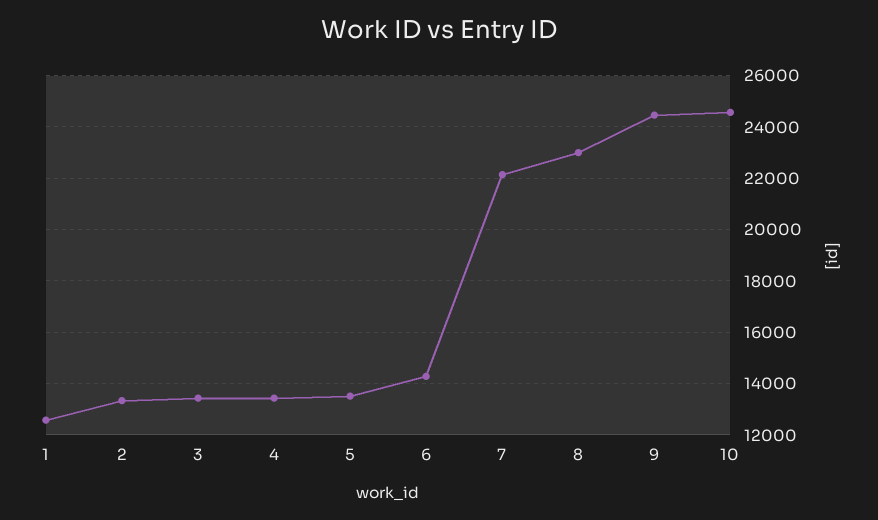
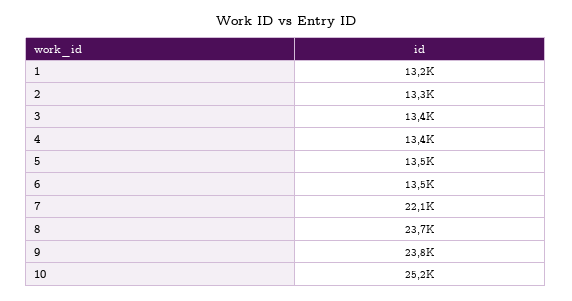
1: 12500 -> 13200
6: 14250 -> 13500
8: 23000 -> 23700
9: 24500 -> 23800
10: 24500 -> 25200

